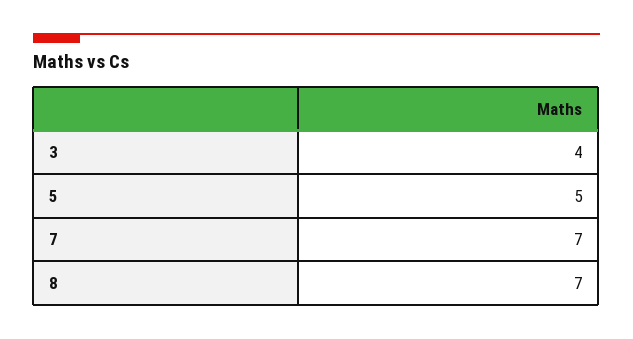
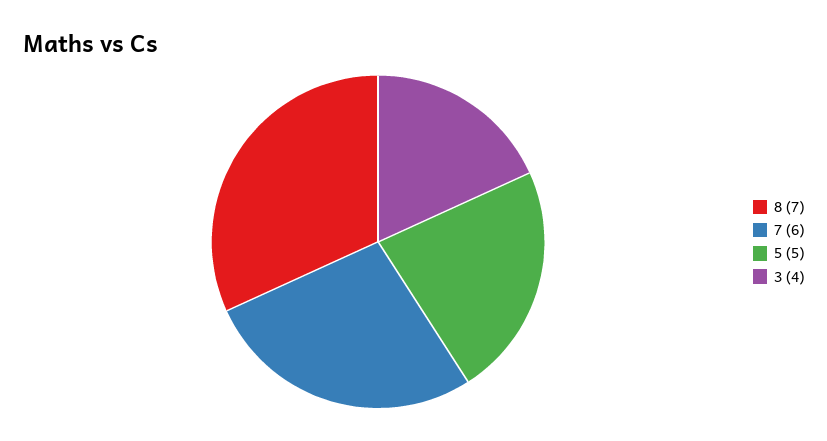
7: 7 -> 6

